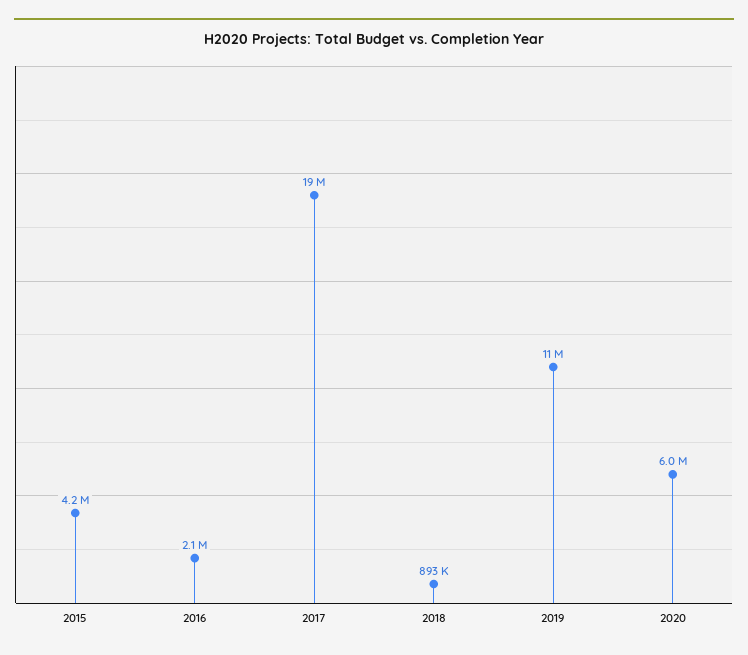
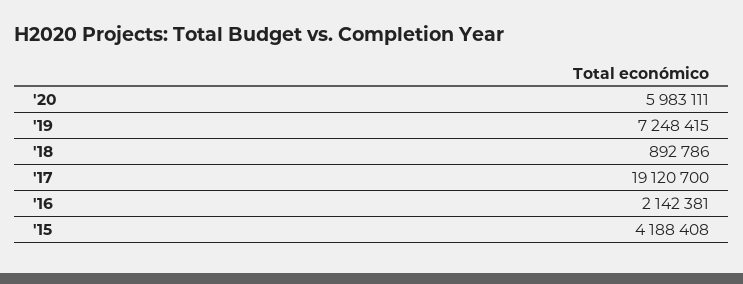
2019: 11000000 -> 7248415

